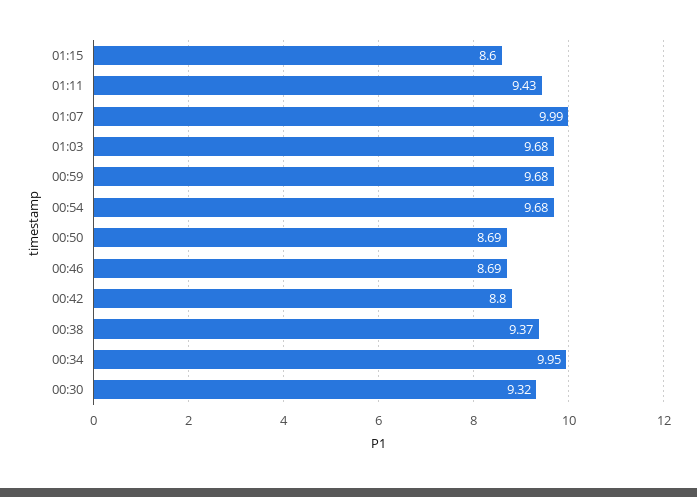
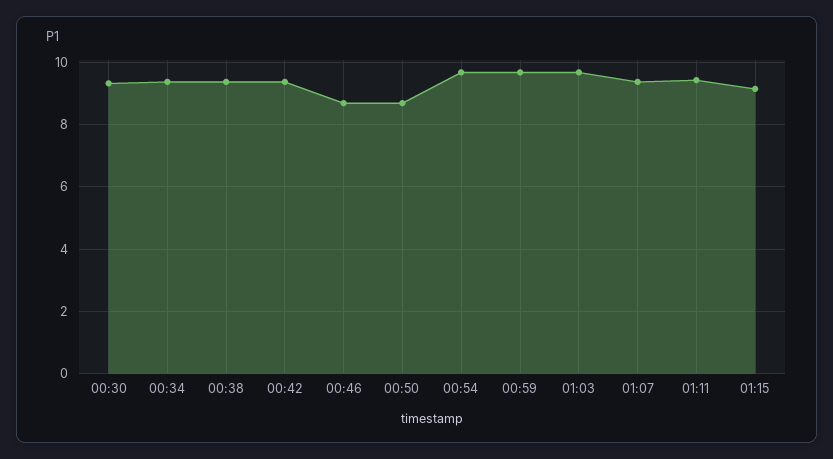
01:15: 8.6 -> 9.2
01:07: 9.99 -> 9.4
00:42: 8.8 -> 9.4
00:34: 9.95 -> 9.4

